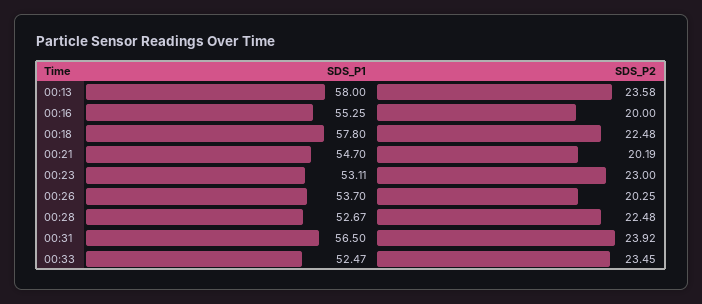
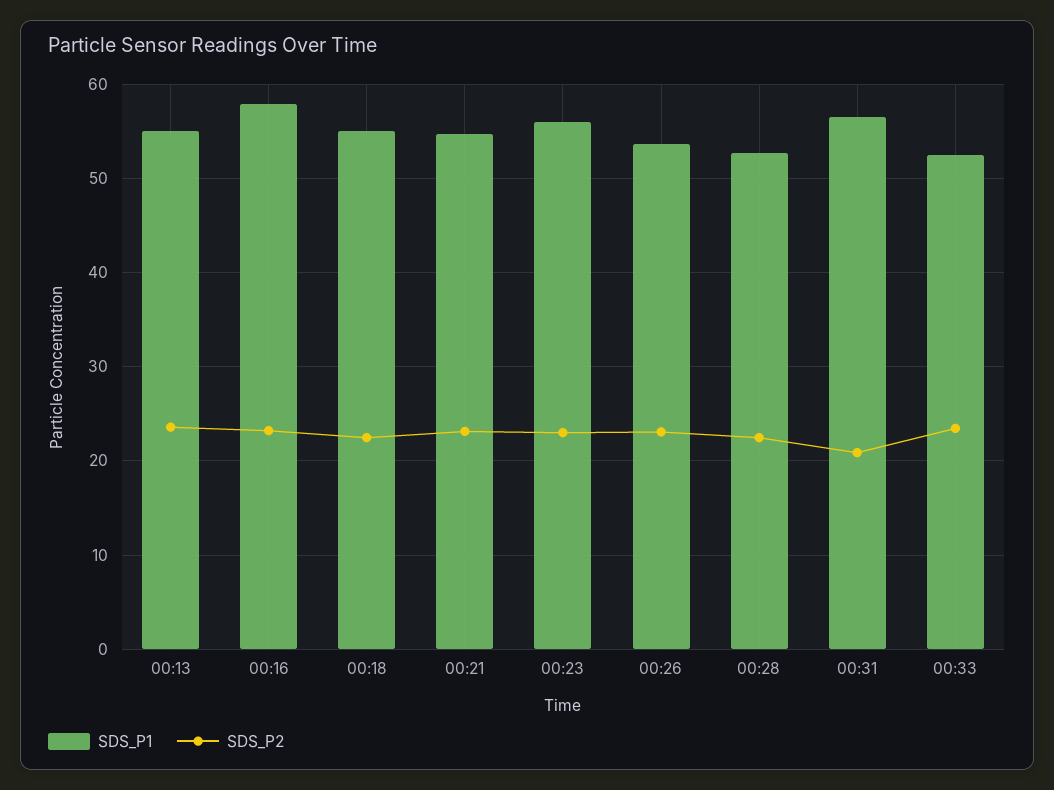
SDS_P1, 00:13: 58 -> 55
SDS_P1, 00:16: 55.25 -> 58
SDS_P2, 00:16: 20 -> 23
SDS_P1, 00:18: 57.8 -> 55
SDS_P2, 00:21: 20.19 -> 23
SDS_P1, 00:23: 53.11 -> 56
SDS_P2, 00:26: 20.25 -> 23
SDS_P2, 00:31: 23.92 -> 21

